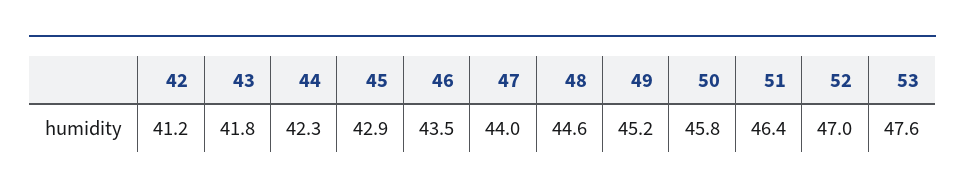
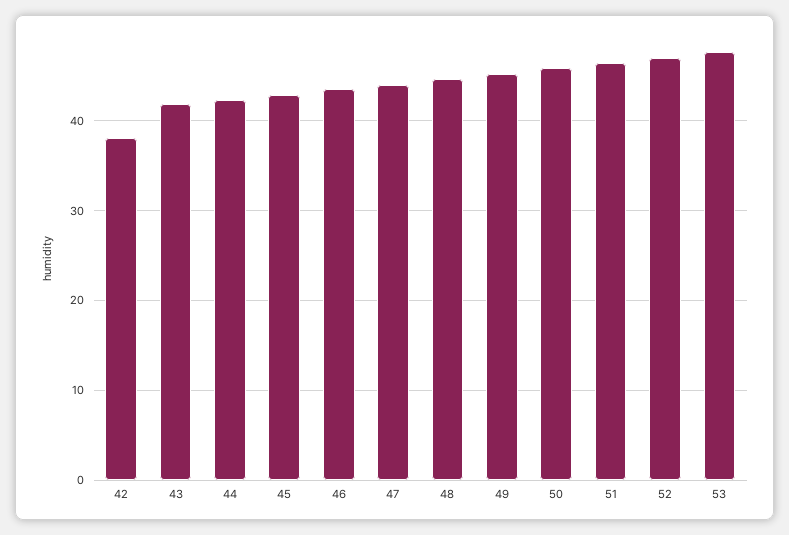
42: 41.2 -> 38

